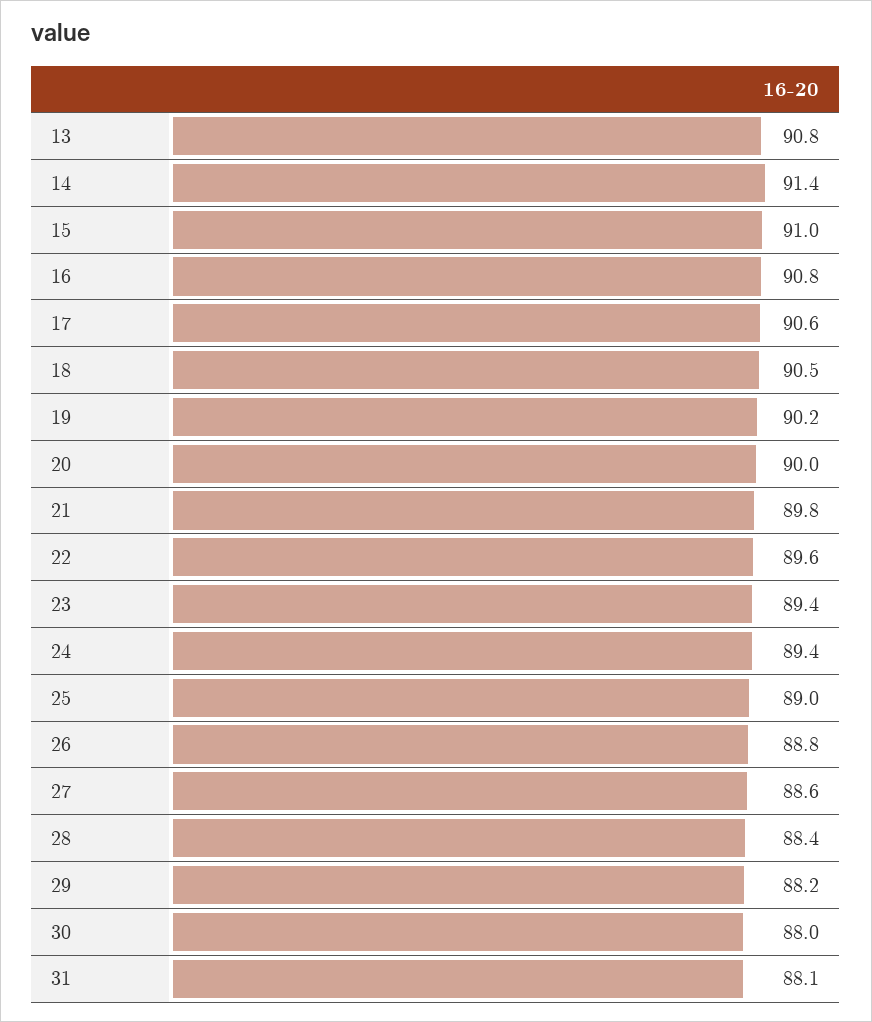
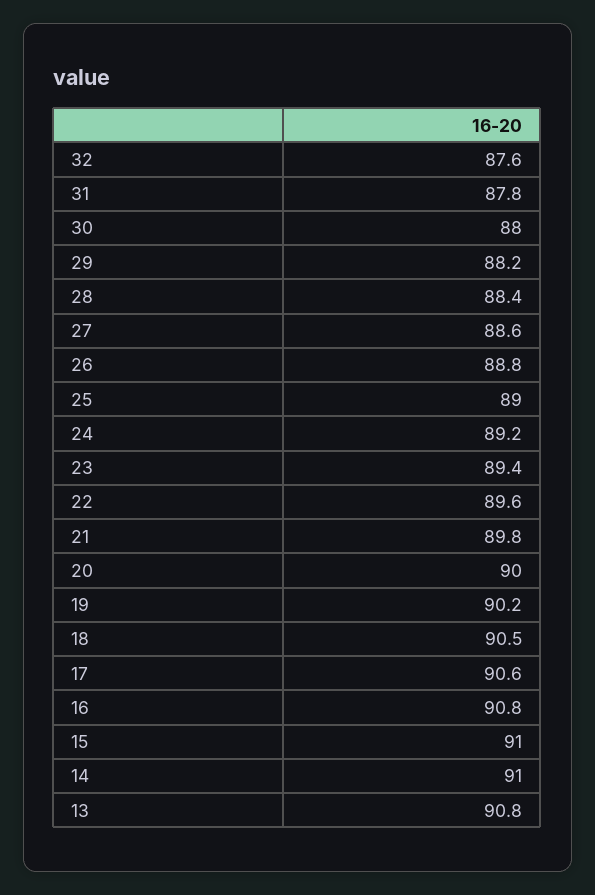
14: 91.4 -> 91
24: 89.4 -> 89.2
31: 88.1 -> 87.8
32: none -> 87.6

